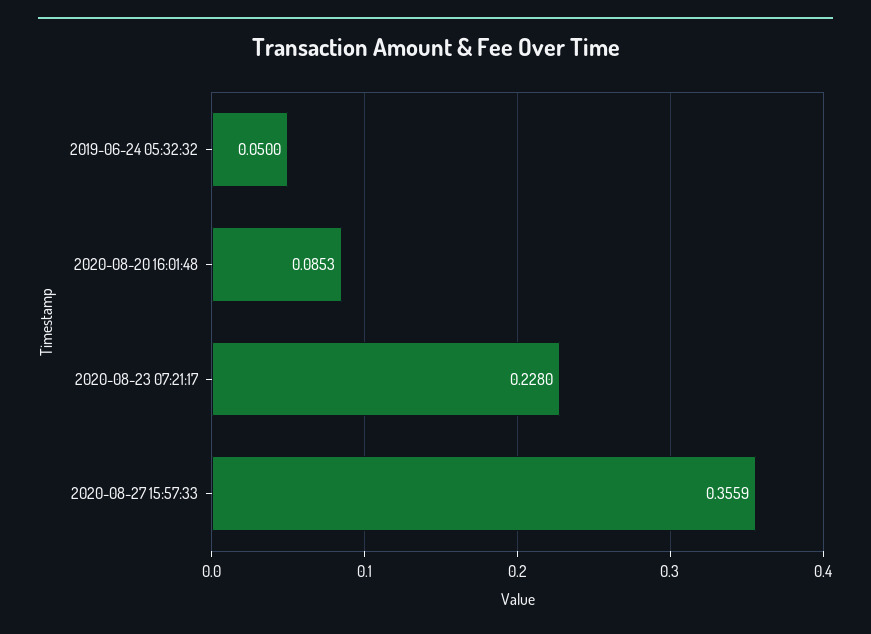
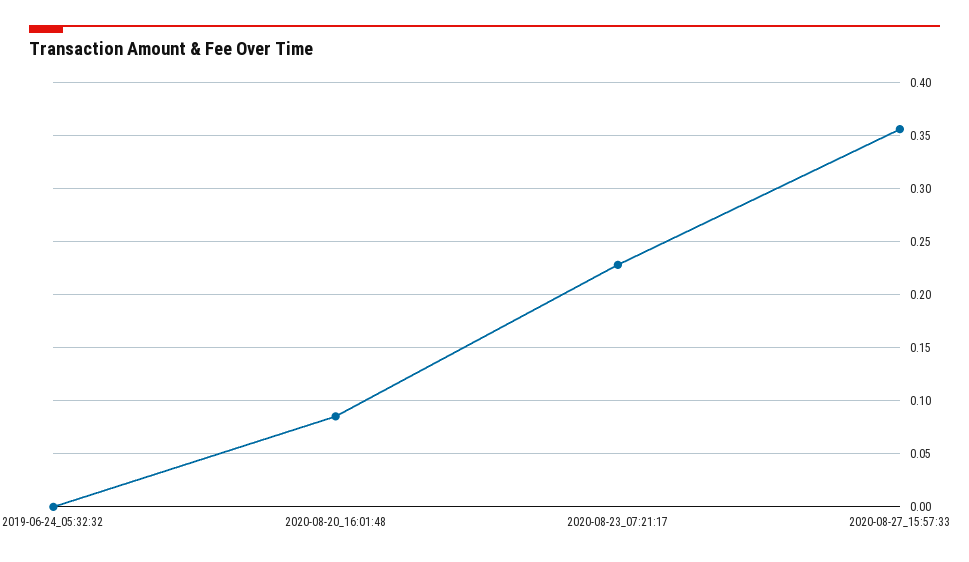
2019-06-24 05:32:32: 0.05 -> 0

